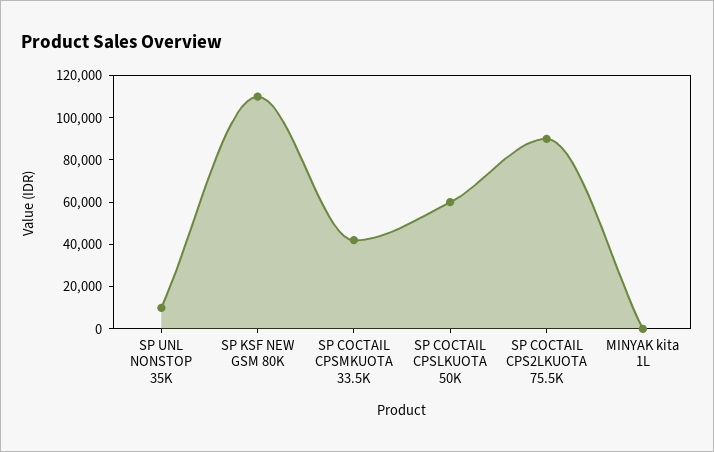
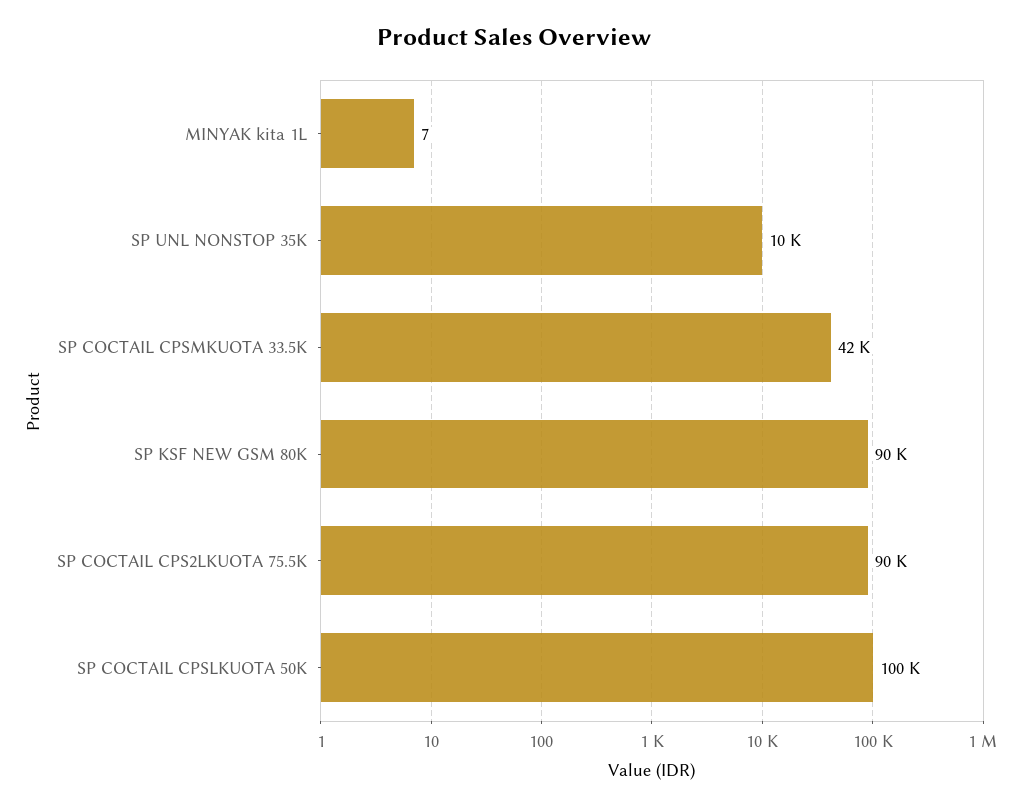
SP KSF NEW GSM 80K: 110000 -> 90000
SP COCTAIL CPSLKUOTA 50K: 60000 -> 100000

